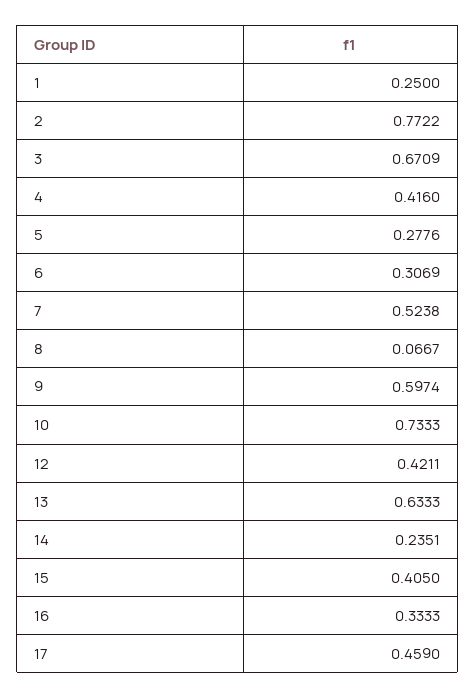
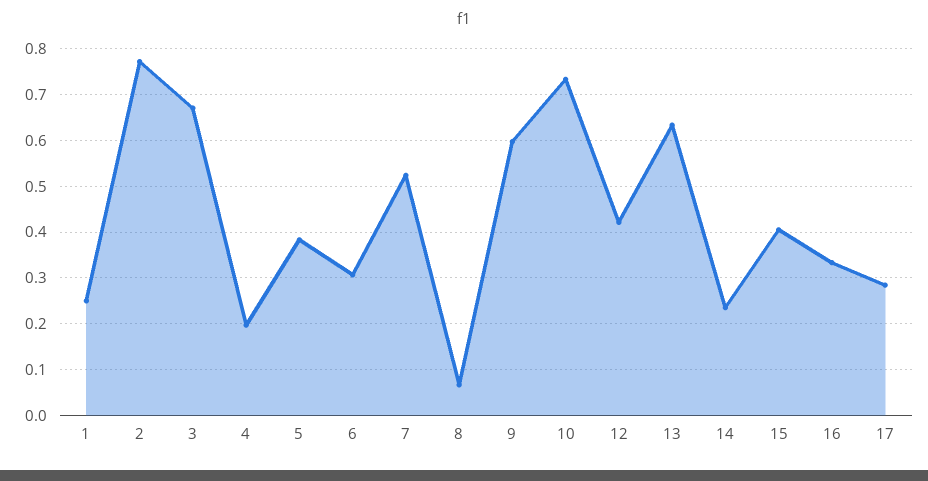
4: 0.416 -> 0.2
5: 0.2776 -> 0.38
17: 0.459 -> 0.28

